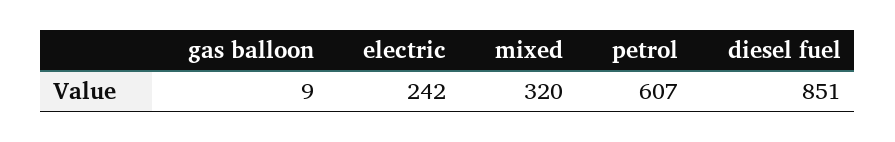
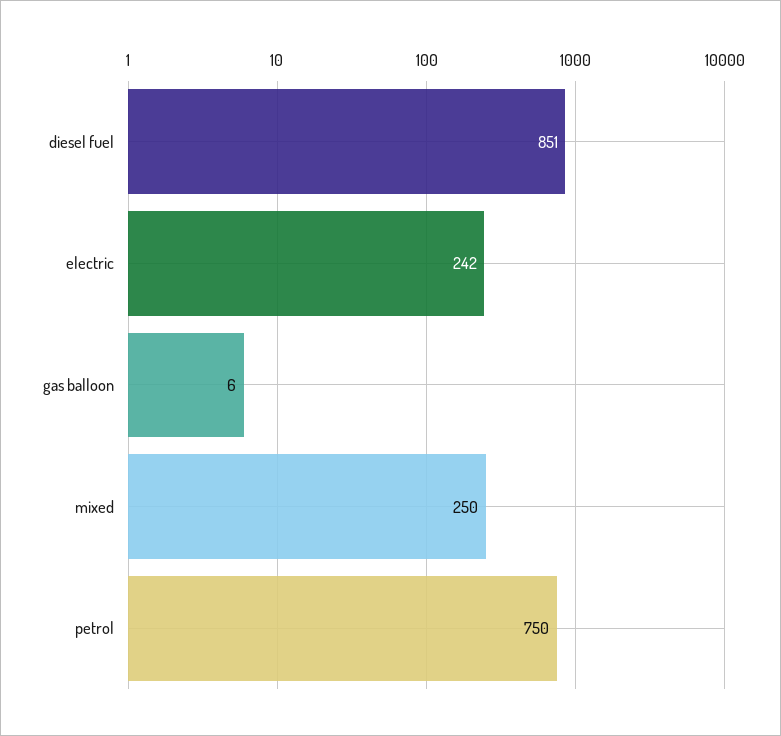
gas balloon: 9 -> 6
mixed: 320 -> 250
petrol: 607 -> 750

